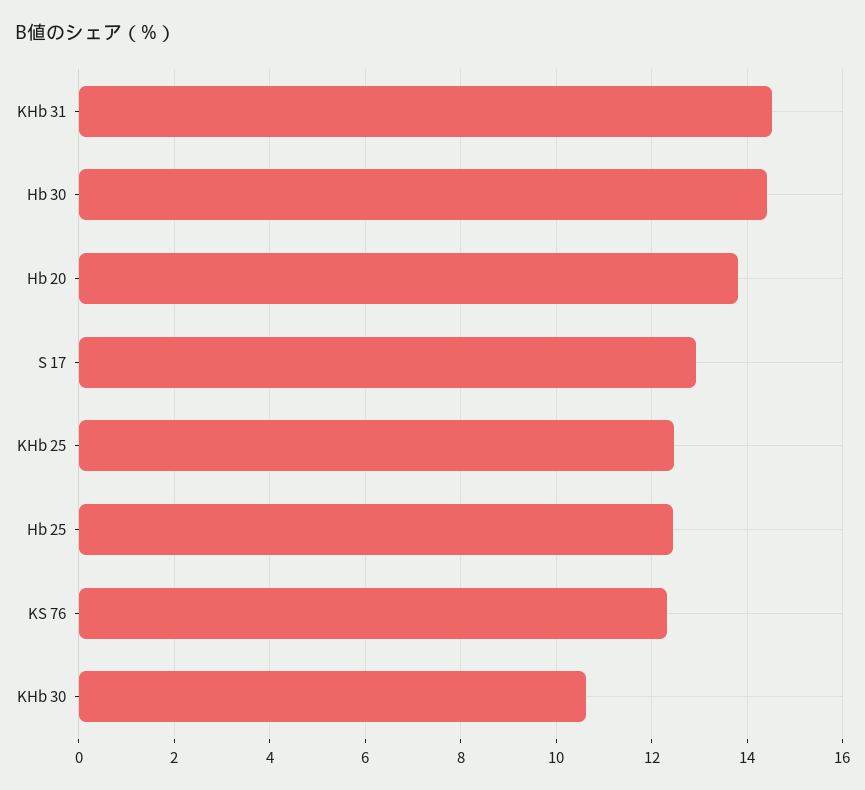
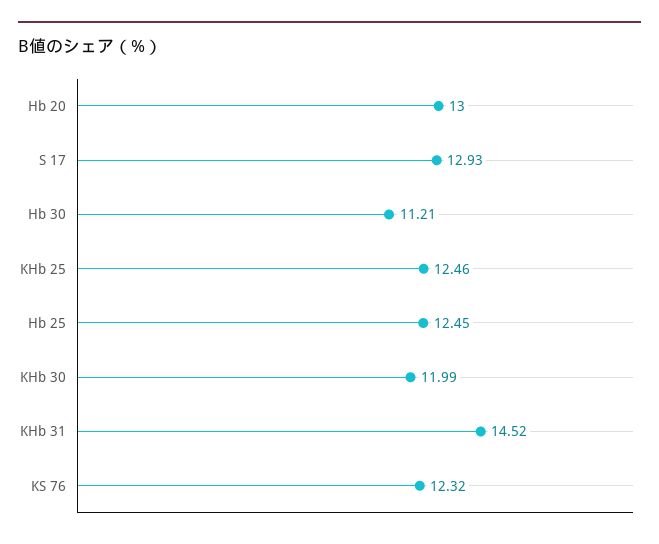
Hb 30: 14.4 -> 11.21
Hb 20: 13.8 -> 13
KHb 30: 10.6 -> 11.99

